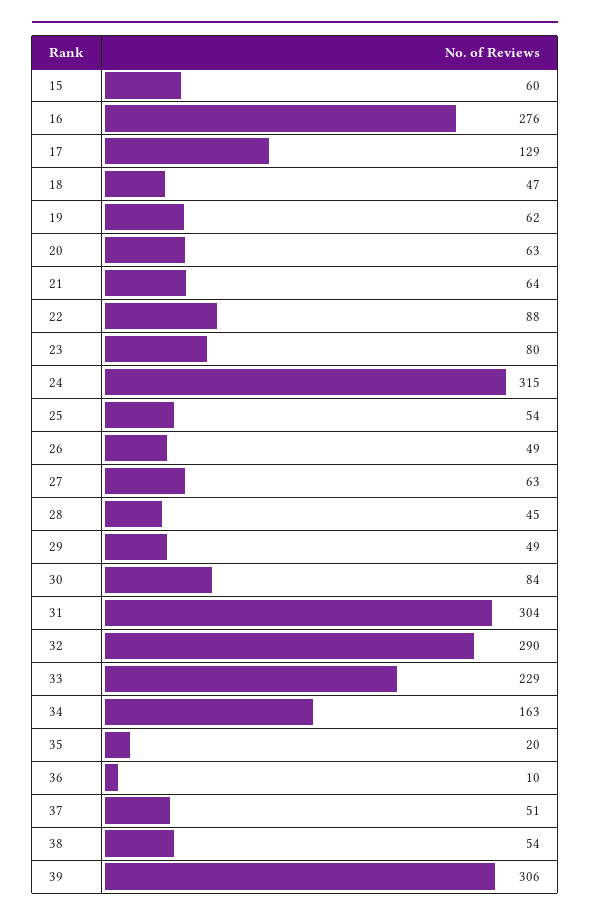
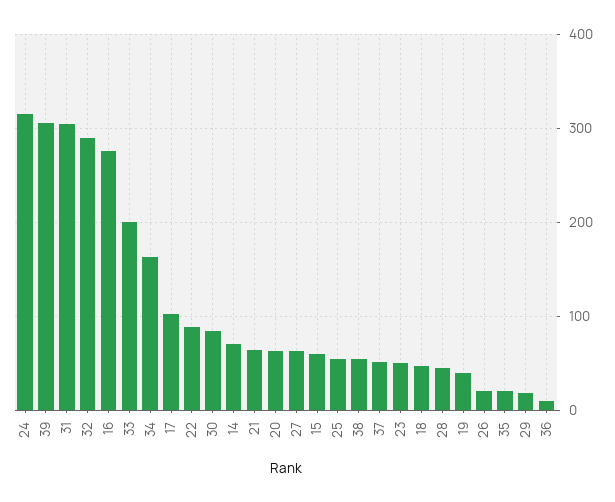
17: 129 -> 100
19: 62 -> 40
23: 80 -> 50
26: 49 -> 20
29: 49 -> 20
33: 229 -> 200
14: none -> 70

